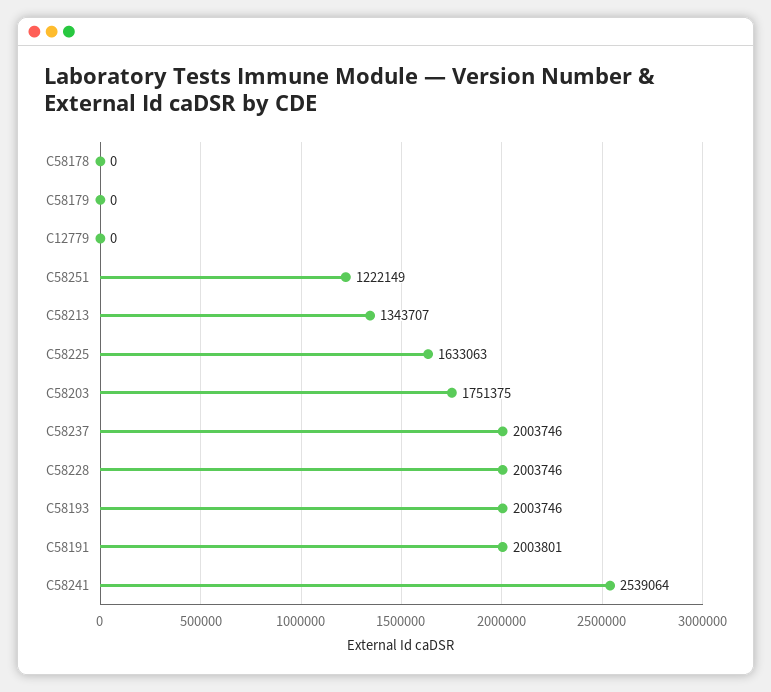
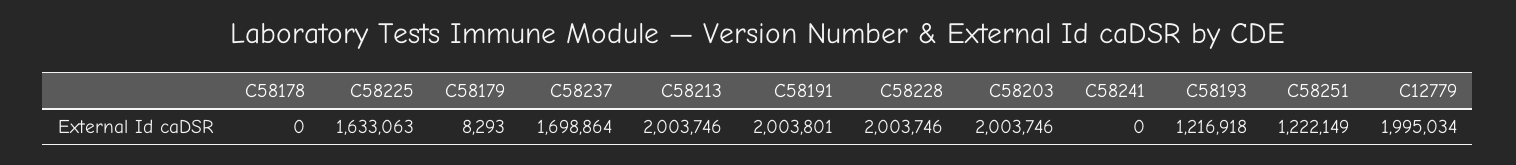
C58179: 0 -> 8293
C12779: 0 -> 1995034
C58213: 1343707 -> 2003746
C58203: 1751375 -> 2003746
C58237: 2003746 -> 1698864
C58193: 2003746 -> 1216918
C58241: 2539064 -> 0

